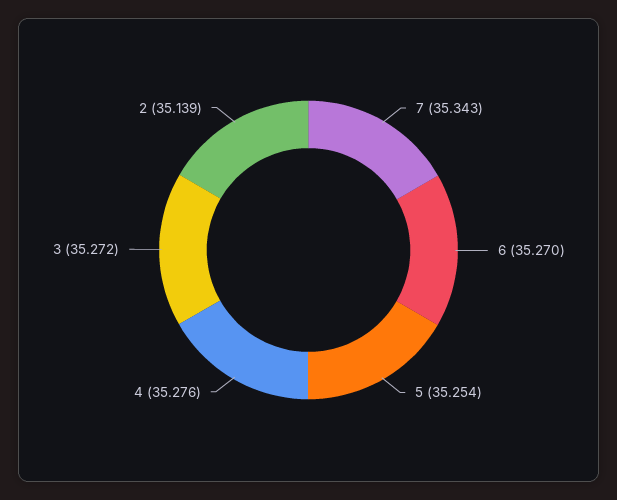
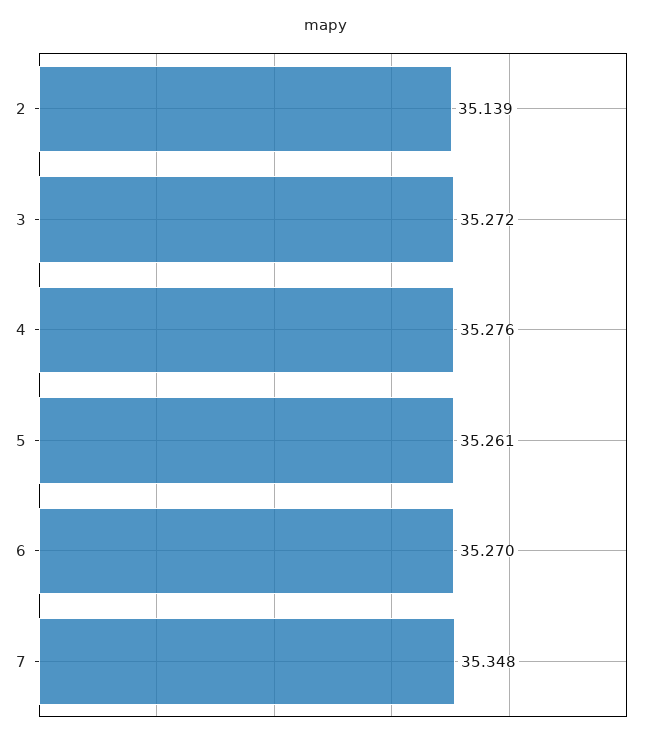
7: 35.343 -> 35.348
5: 35.254 -> 35.261

